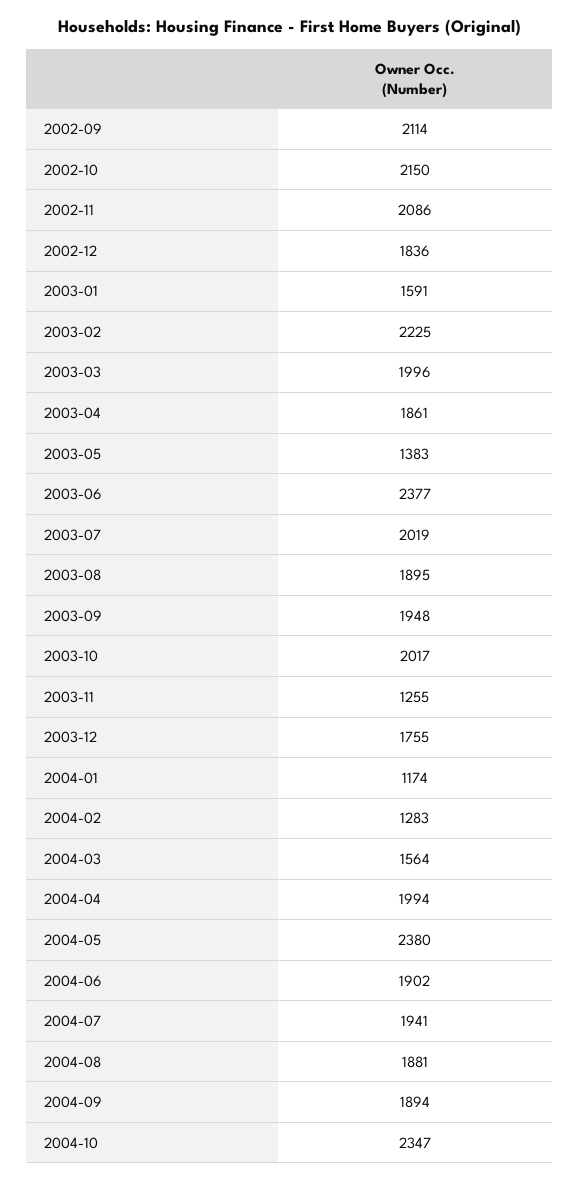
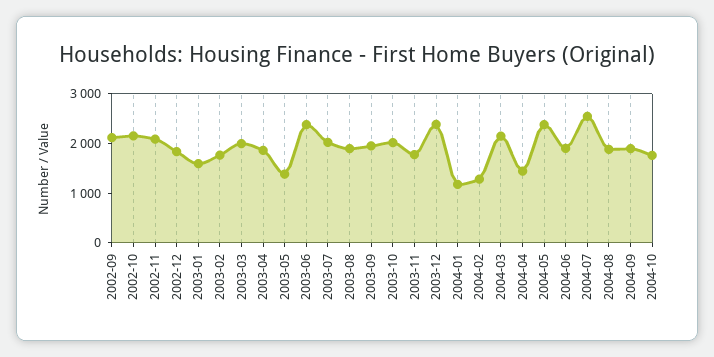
2003-02: 2225 -> 1800
2003-11: 1255 -> 1800
2003-12: 1755 -> 2400
2004-03: 1564 -> 2200
2004-04: 1994 -> 1400
2004-07: 1941 -> 2600
2004-10: 2347 -> 1800

